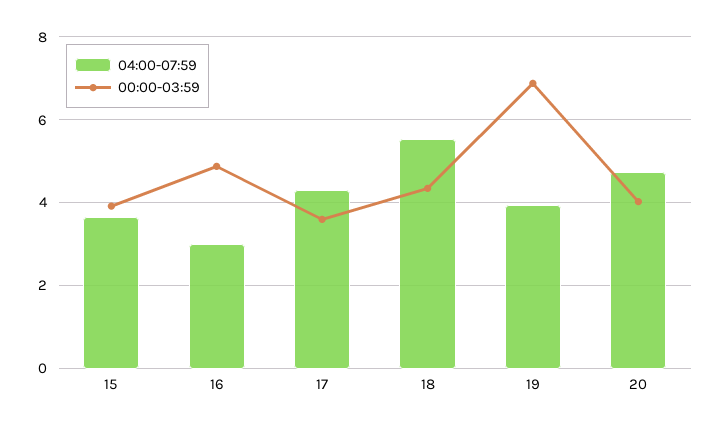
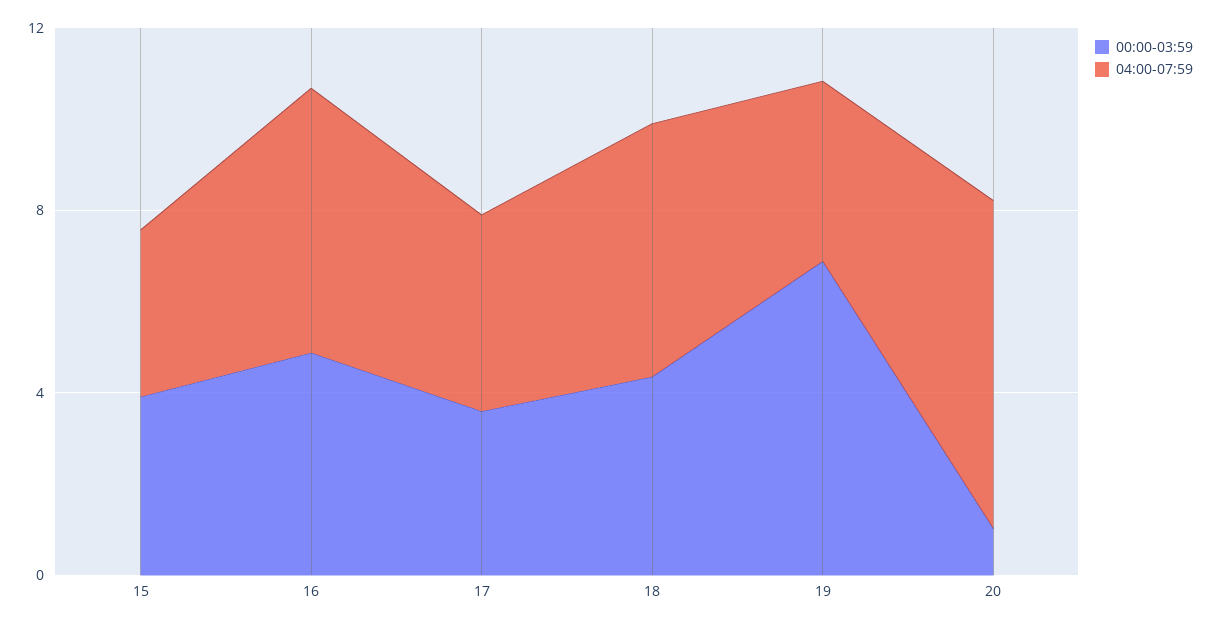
04:00-07:59, 16: 3 -> 6
04:00-07:59, 20: 4.8 -> 7
00:00-03:59, 20: 4 -> 1

